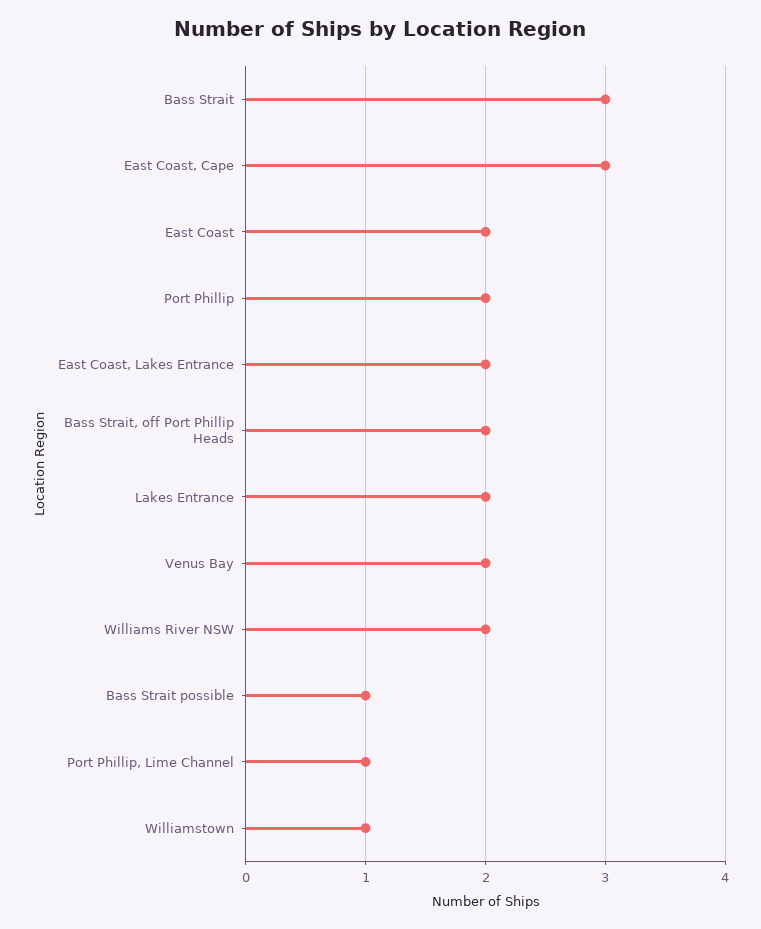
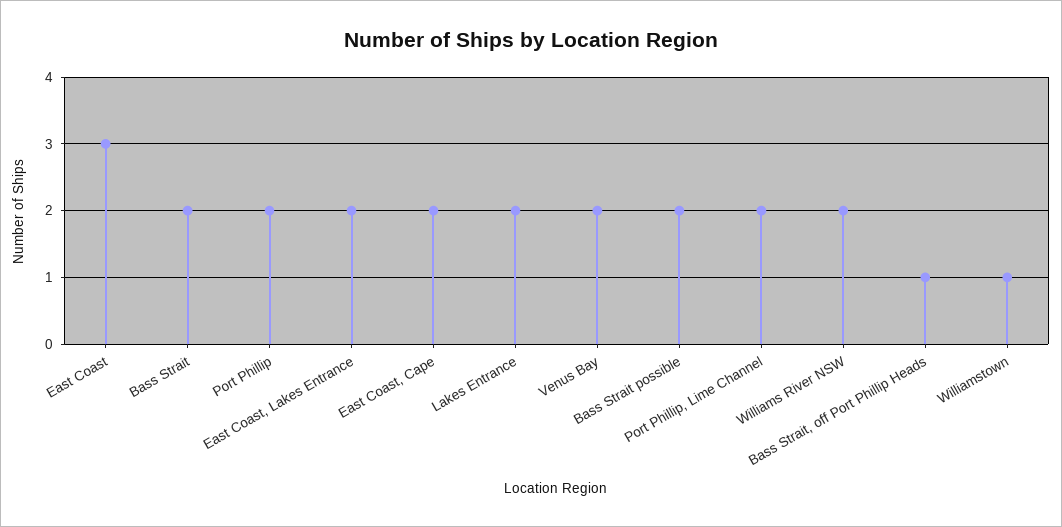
Bass Strait: 3 -> 2
East Coast, Cape: 3 -> 2
East Coast: 2 -> 3
Bass Strait, off Port Phillip Heads: 2 -> 1
Bass Strait possible: 1 -> 2
Port Phillip, Lime Channel: 1 -> 2

